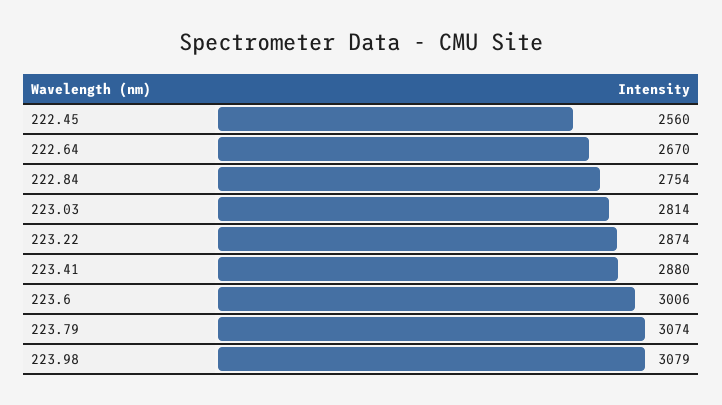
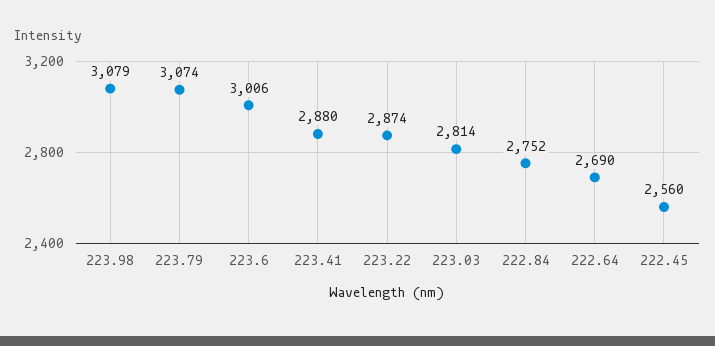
222.64: 2670 -> 2690
222.84: 2754 -> 2752

